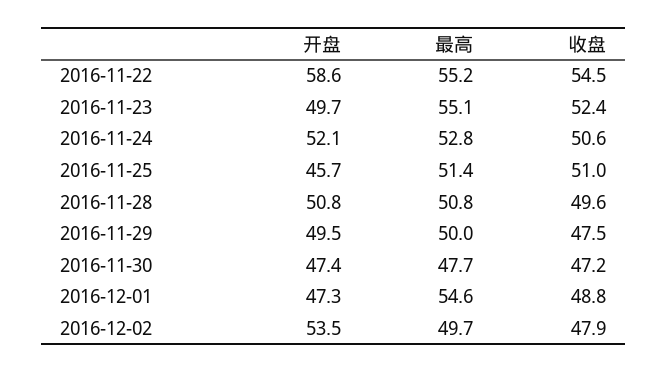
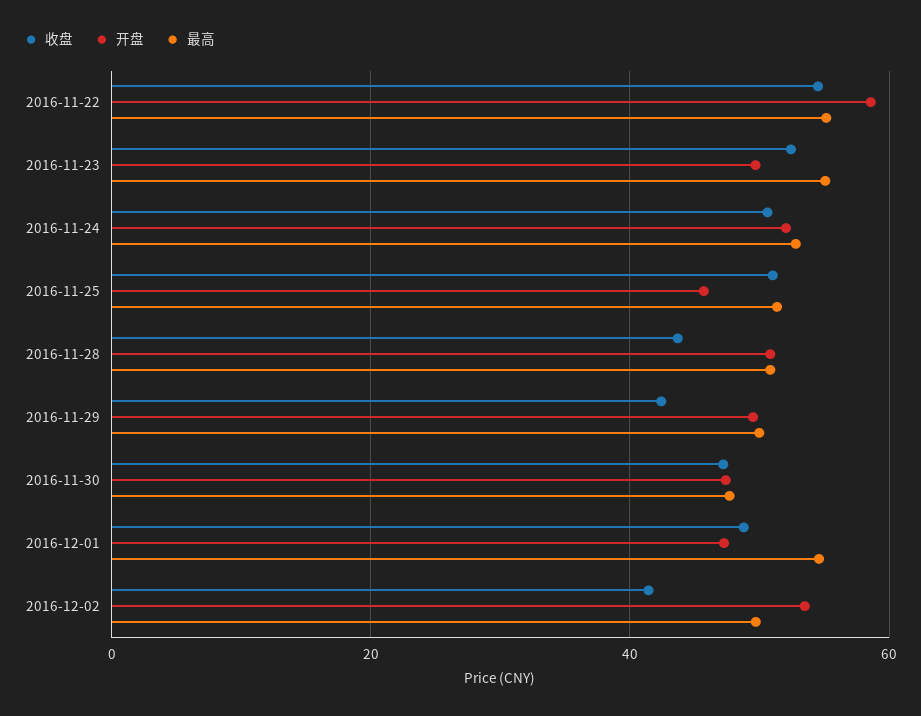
收盘, 2016-11-28: 49.6 -> 44
收盘, 2016-11-29: 47.5 -> 42
收盘, 2016-12-02: 47.9 -> 42

